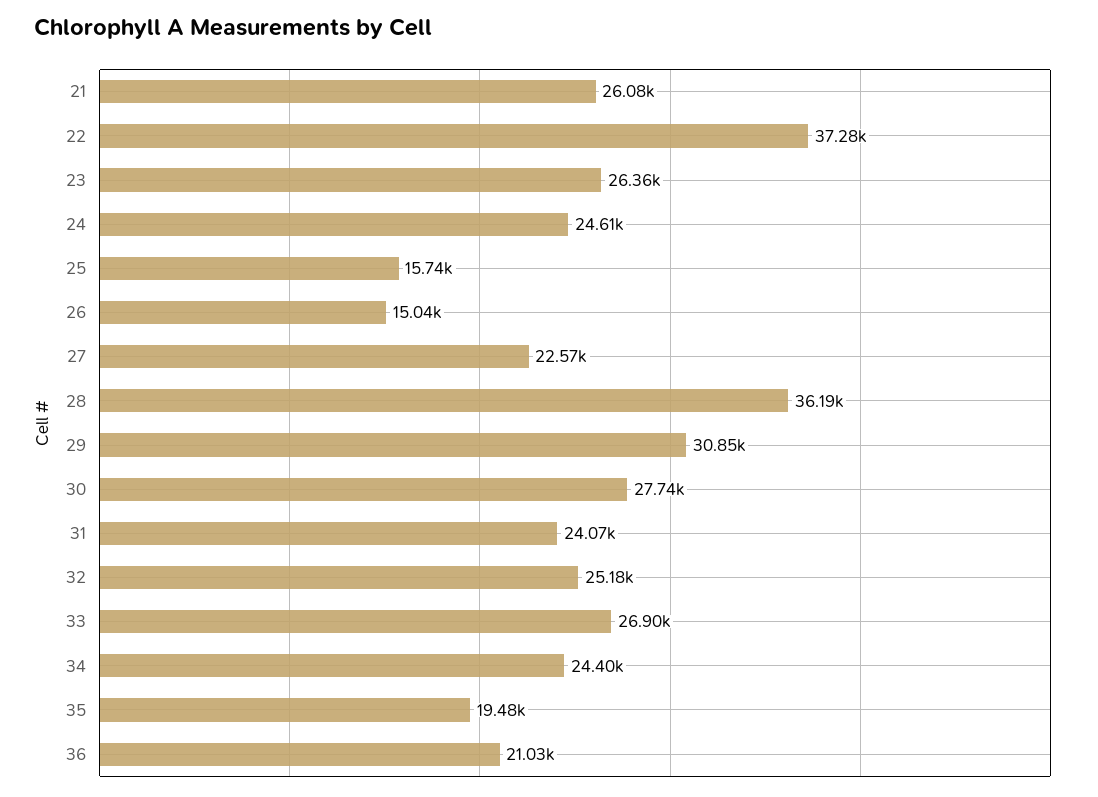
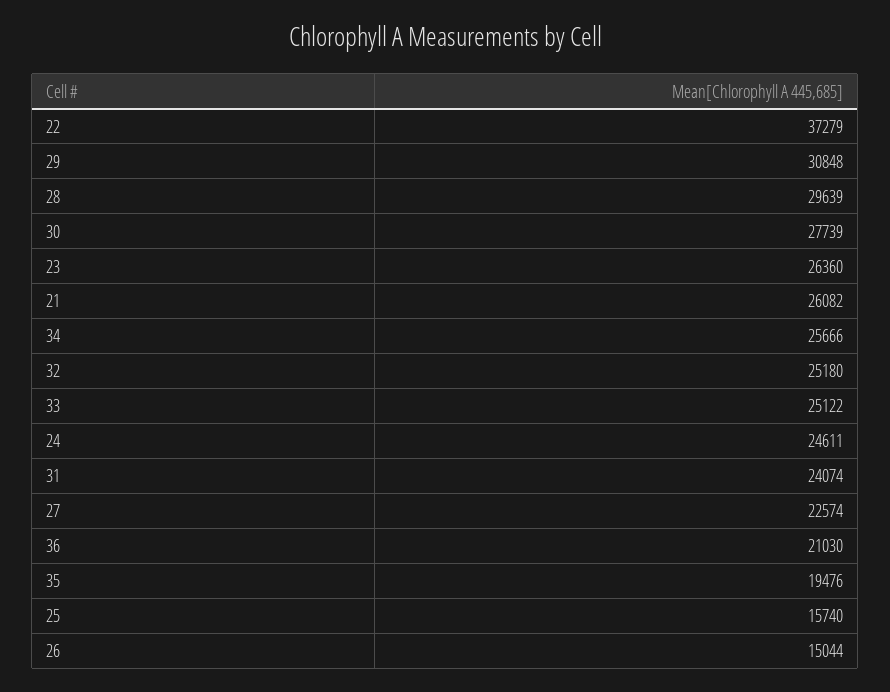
28: 36190 -> 29639
33: 26900 -> 25122
34: 24400 -> 25666

